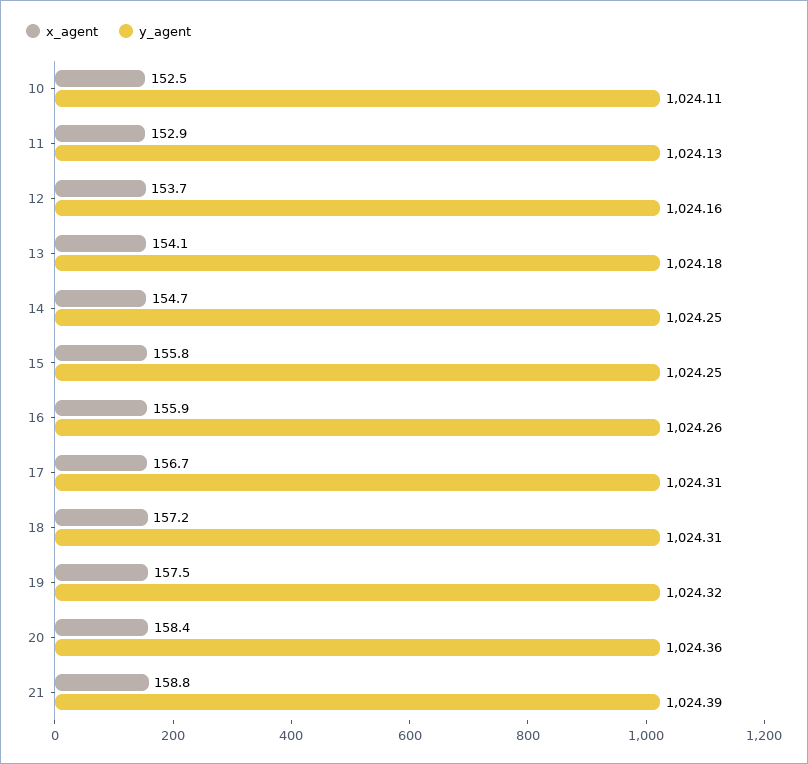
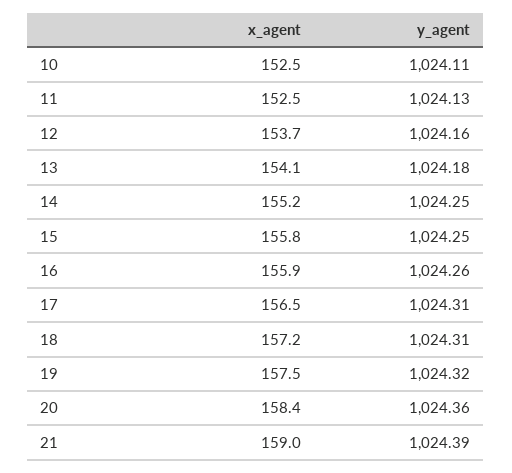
x_agent, 11: 152.9 -> 152.5
x_agent, 14: 154.7 -> 155.2
x_agent, 17: 156.7 -> 156.5
x_agent, 21: 158.8 -> 159

